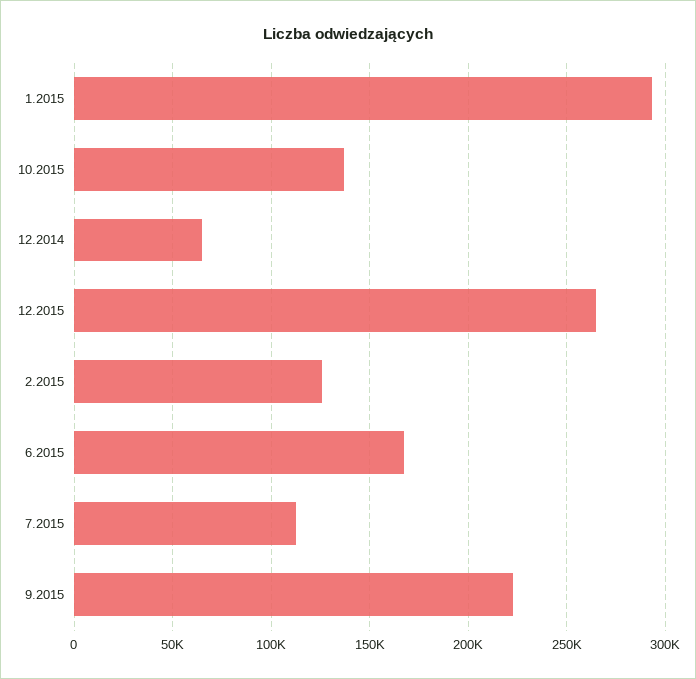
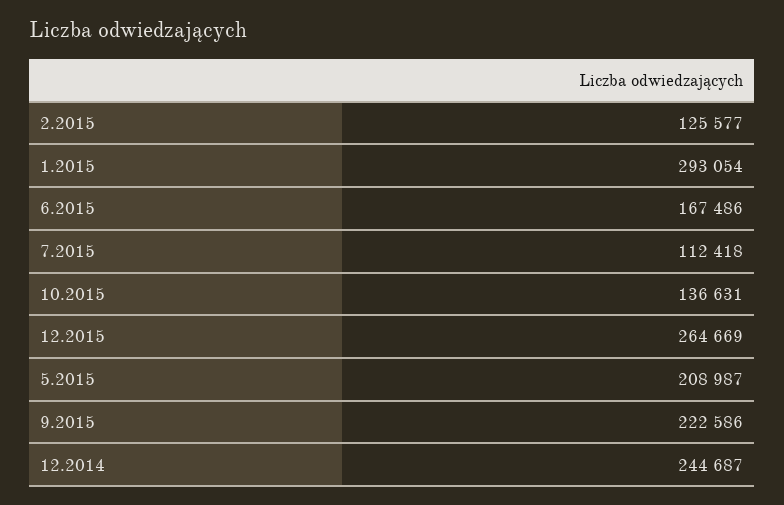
12.2014: 65000 -> 244687
5.2015: none -> 208987

